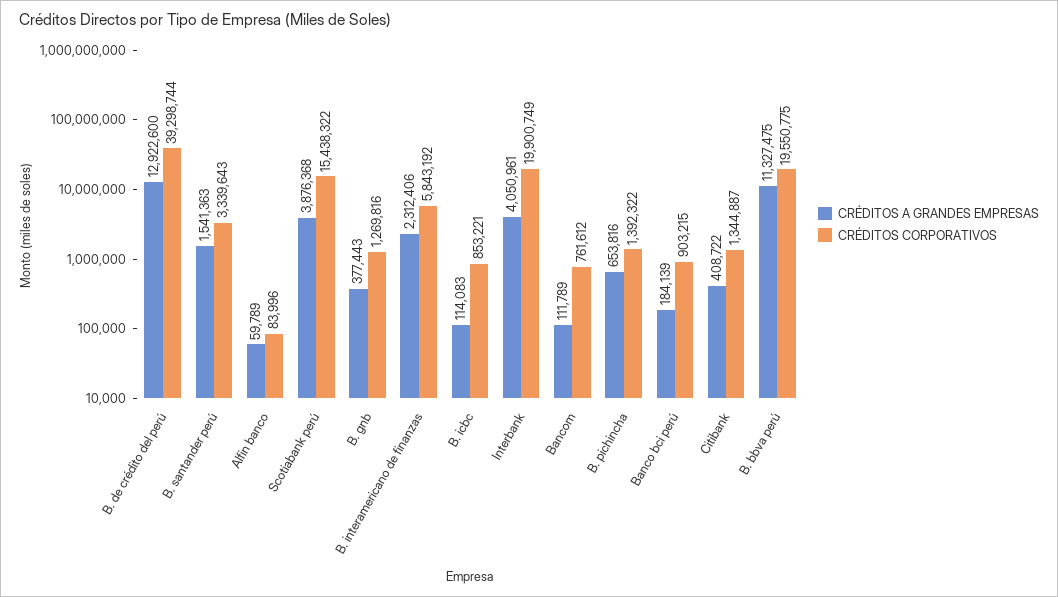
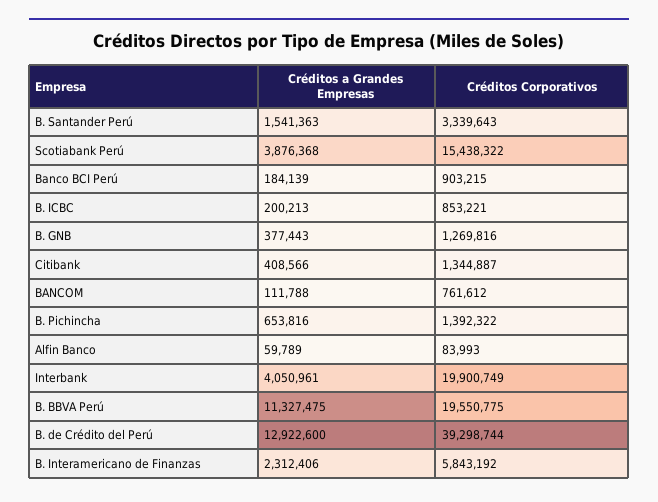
CRÉDITOS CORPORATIVOS, Alfin banco: 83996 -> 83993
CRÉDITOS A GRANDES EMPRESAS, B. icbc: 114083 -> 200213
CRÉDITOS A GRANDES EMPRESAS, Bancom: 111789 -> 111788
CRÉDITOS A GRANDES EMPRESAS, Citibank: 408722 -> 408566

